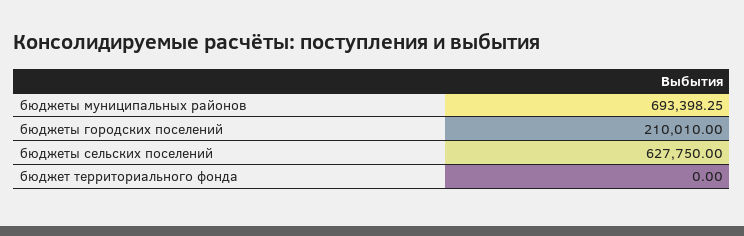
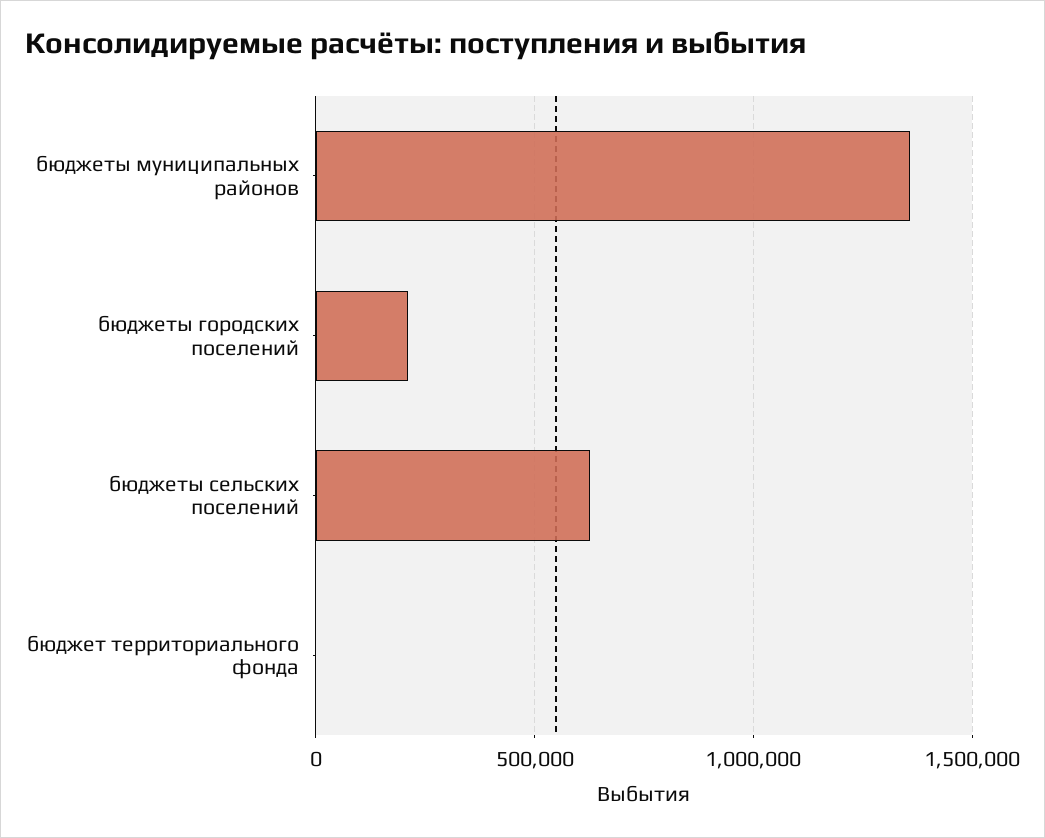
бюджеты муниципальных районов: 693398.25 -> 1350000

